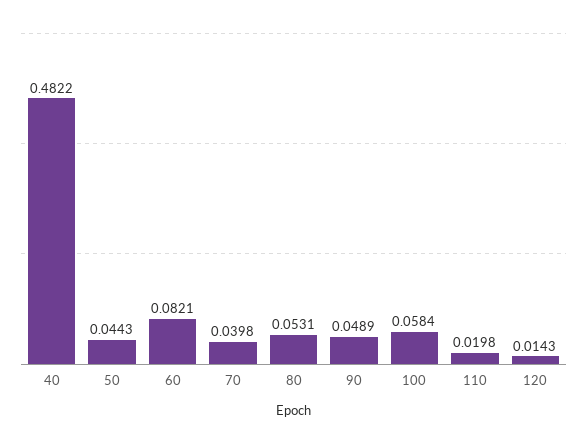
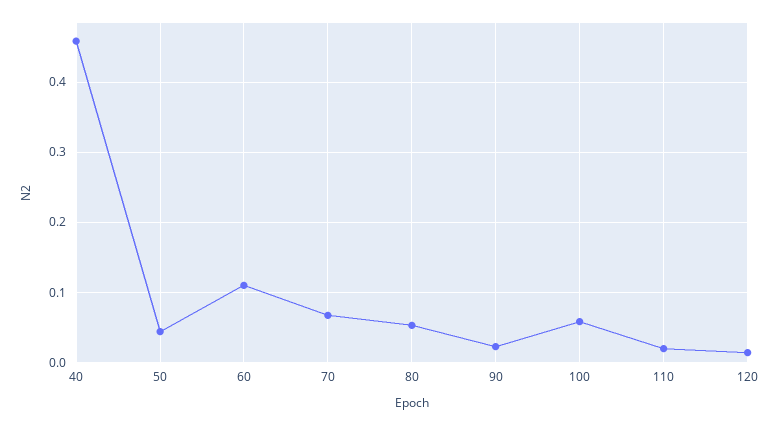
40: 0.4822 -> 0.46
60: 0.0821 -> 0.11
70: 0.0398 -> 0.07
90: 0.0489 -> 0.02

